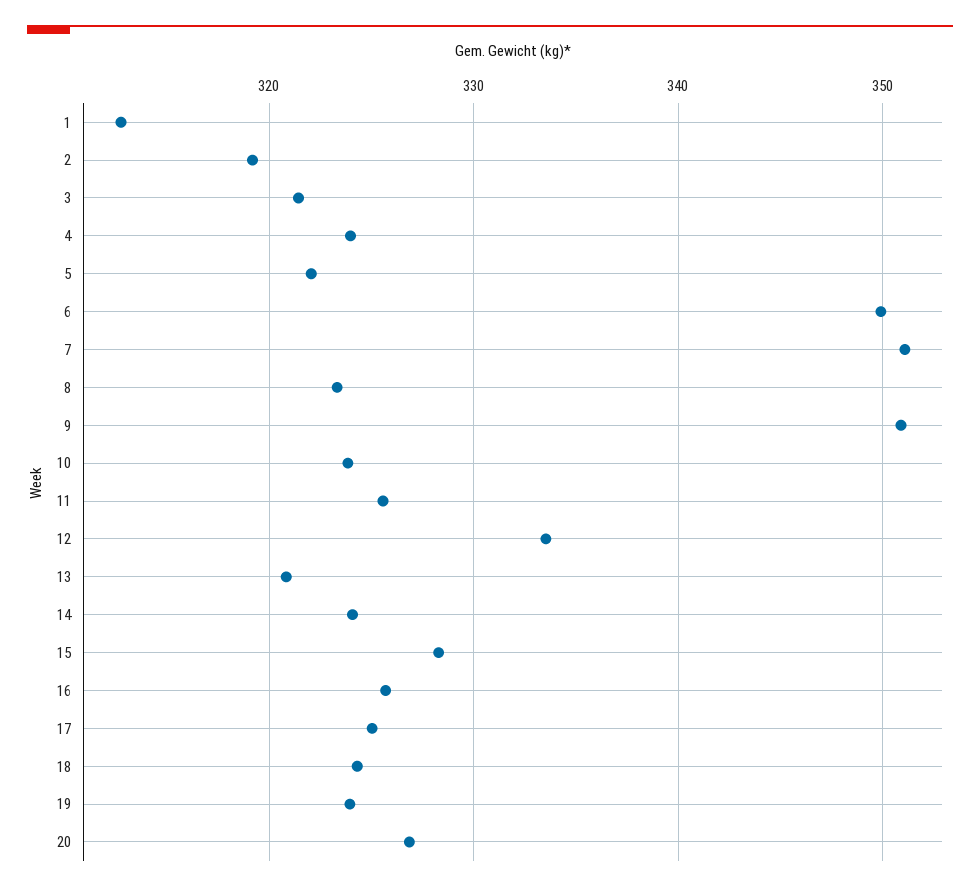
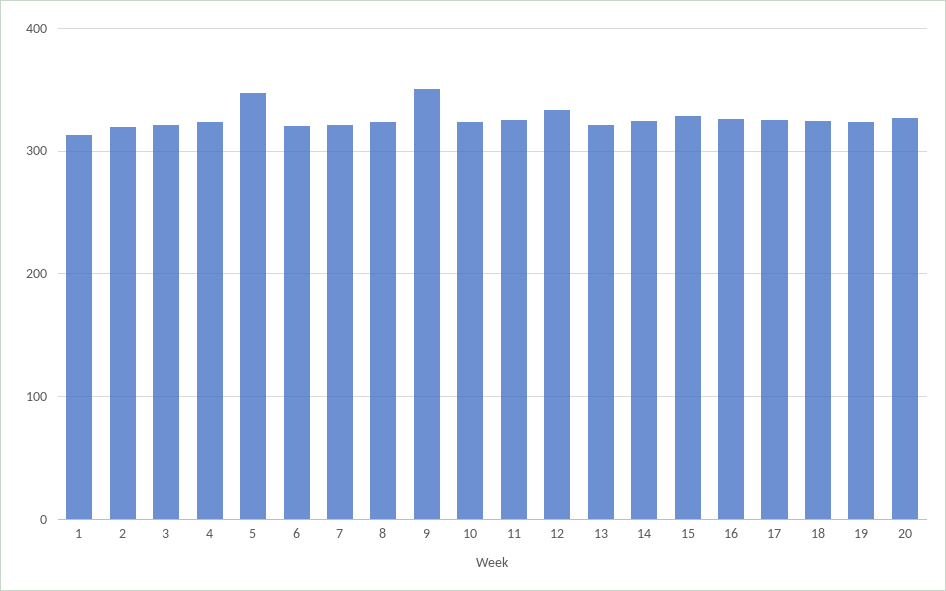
5: 322 -> 350
6: 350 -> 320
7: 351 -> 320

